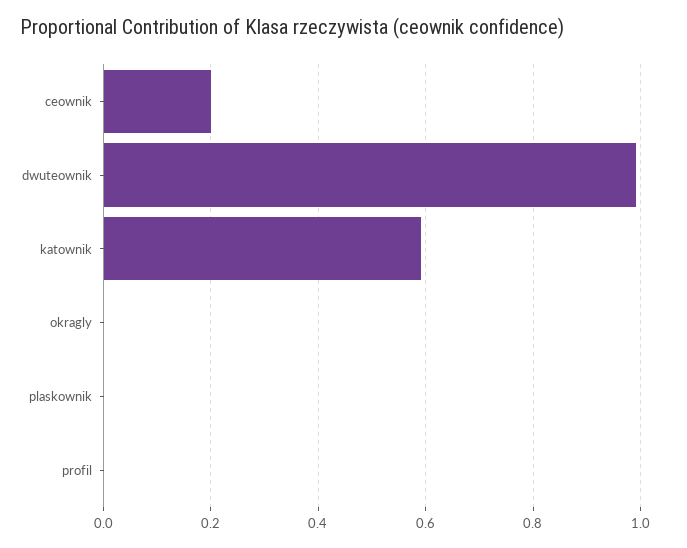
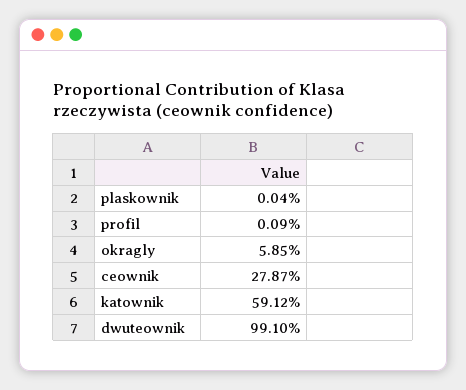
ceownik: 0.2 -> 0.2787
okragly: 0 -> 0.0585

